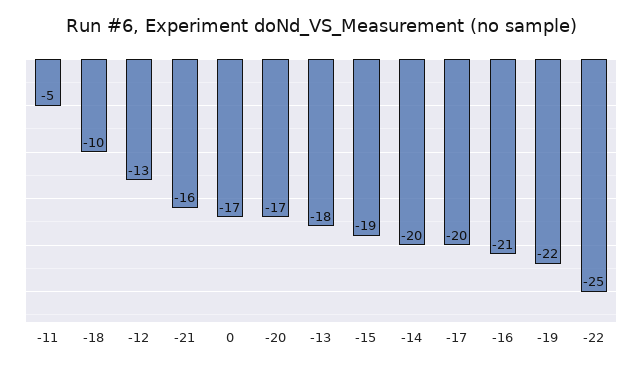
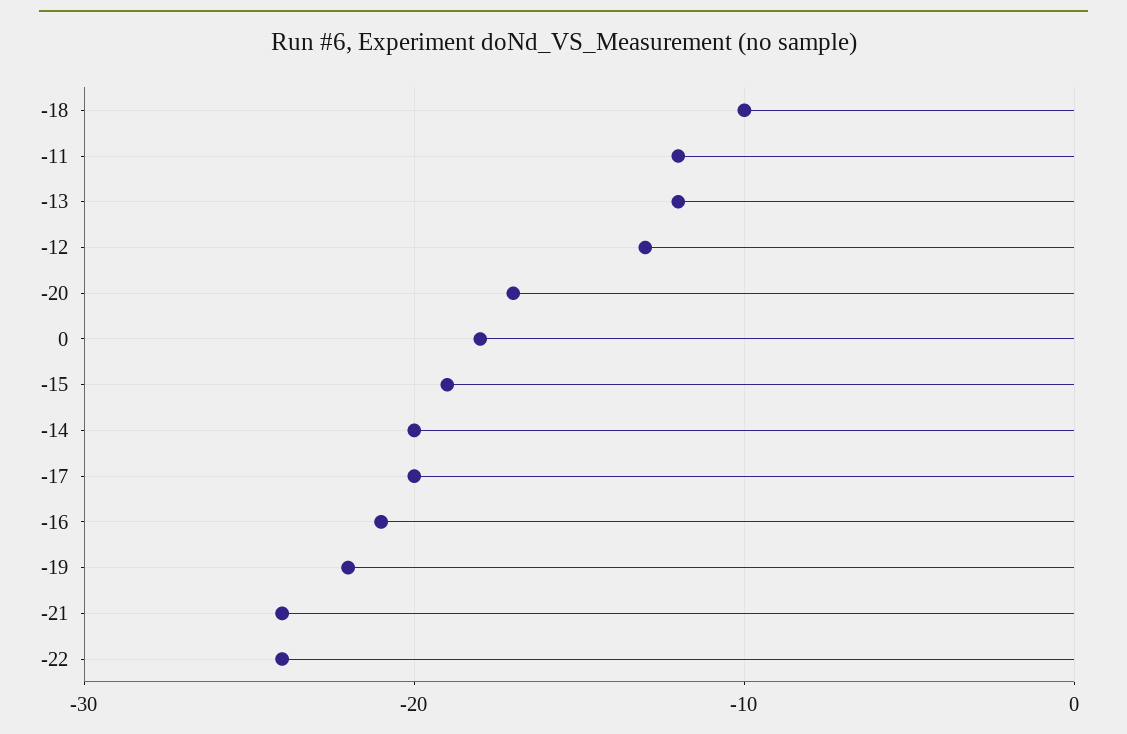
-11: -5 -> -12
-21: -16 -> -24
0: -17 -> -18
-13: -18 -> -12
-22: -25 -> -24

